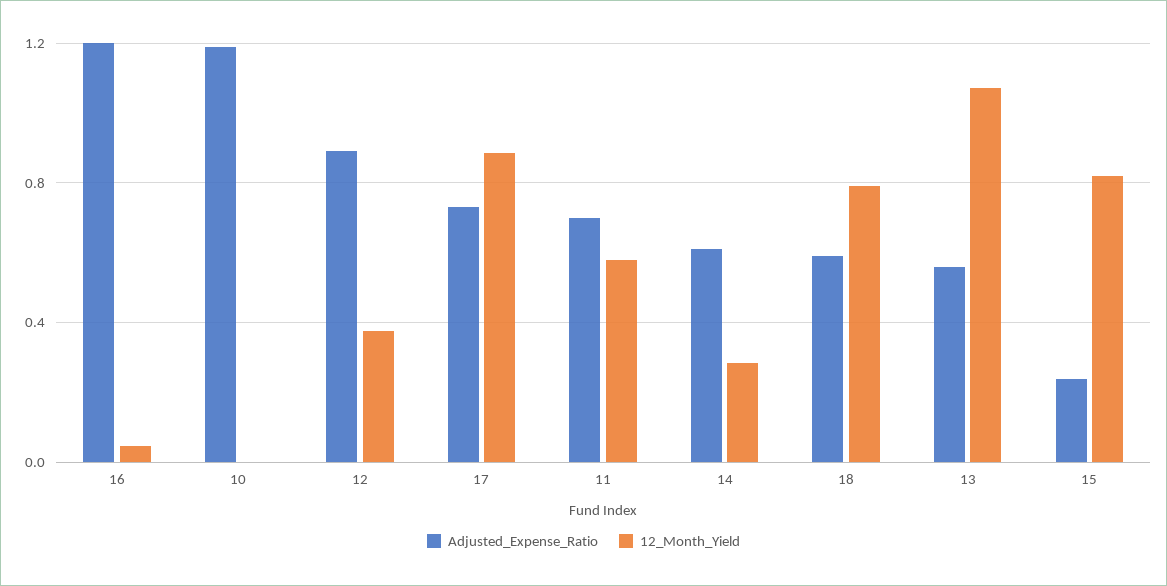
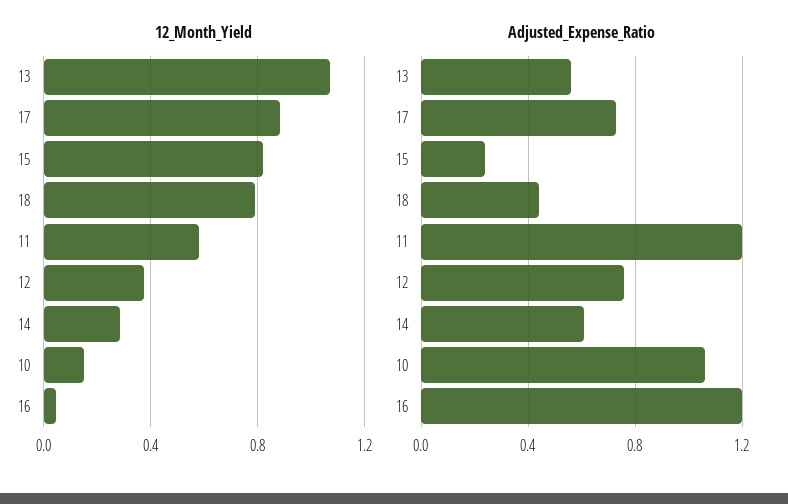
Adjusted_Expense_Ratio, 10: 1.2 -> 1.05
12_Month_Yield, 10: 0 -> 0.15
Adjusted_Expense_Ratio, 12: 0.9 -> 0.75
Adjusted_Expense_Ratio, 11: 0.7 -> 1.2
Adjusted_Expense_Ratio, 18: 0.6 -> 0.45

